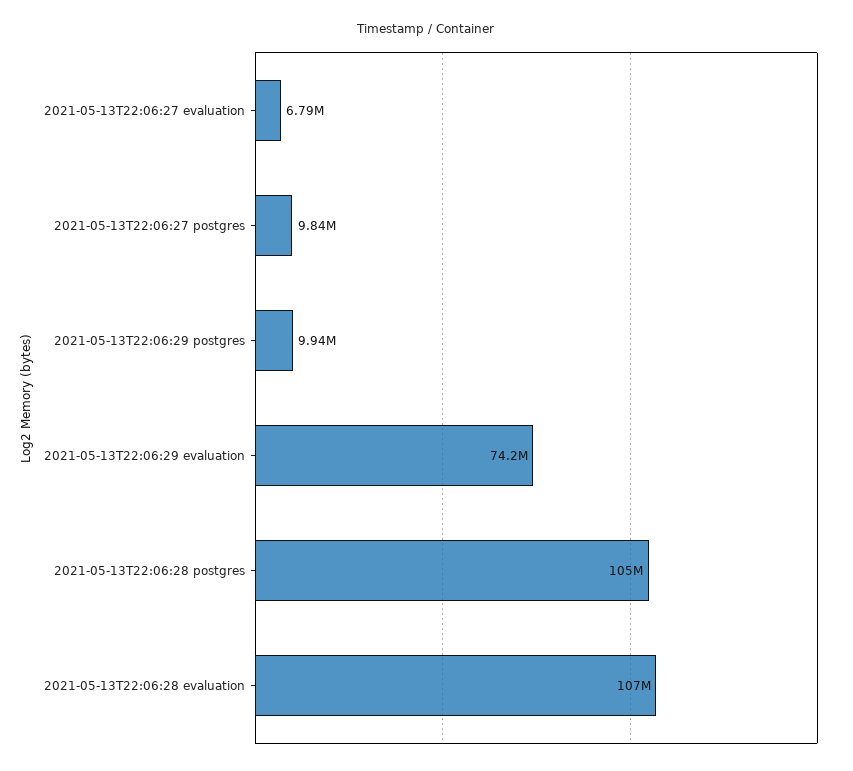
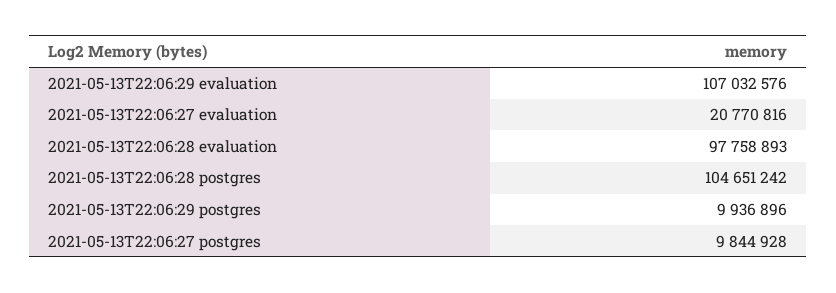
2021-05-13T22:06:27 evaluation: 6790000 -> 20770816
2021-05-13T22:06:29 evaluation: 74200000 -> 107032576
2021-05-13T22:06:28 evaluation: 107000000 -> 97758893

